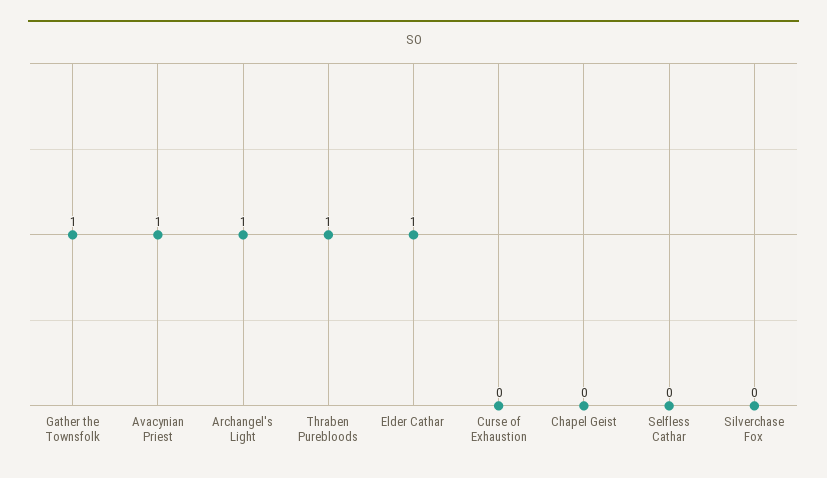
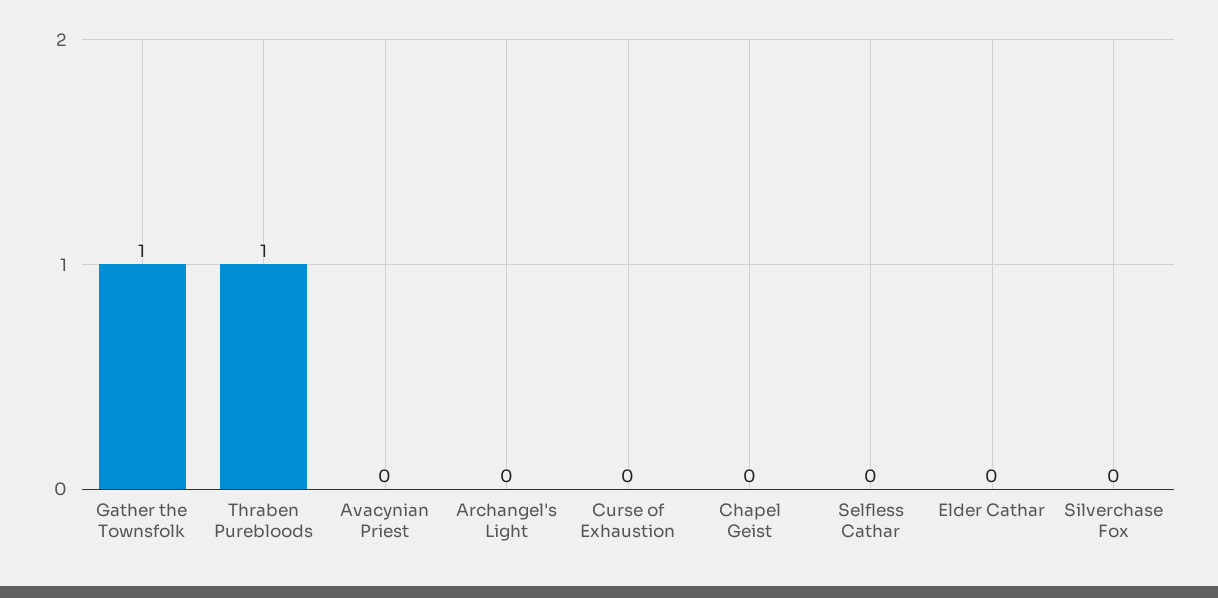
Avacynian Priest: 1 -> 0
Archangel's Light: 1 -> 0
Elder Cathar: 1 -> 0

